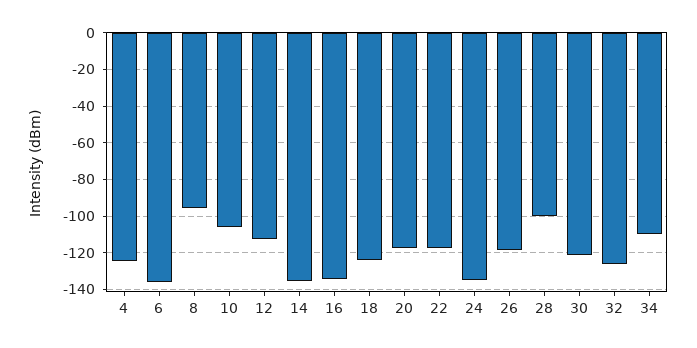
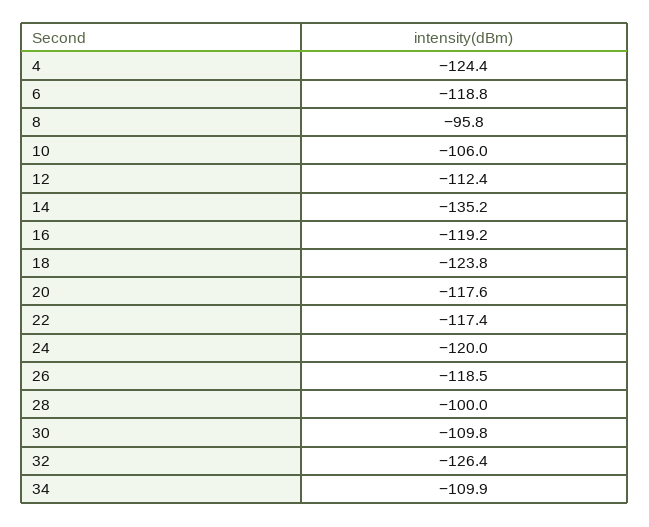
6: -135 -> -118.8
16: -135 -> -119.2
24: -135 -> -120
30: -120 -> -109.8

